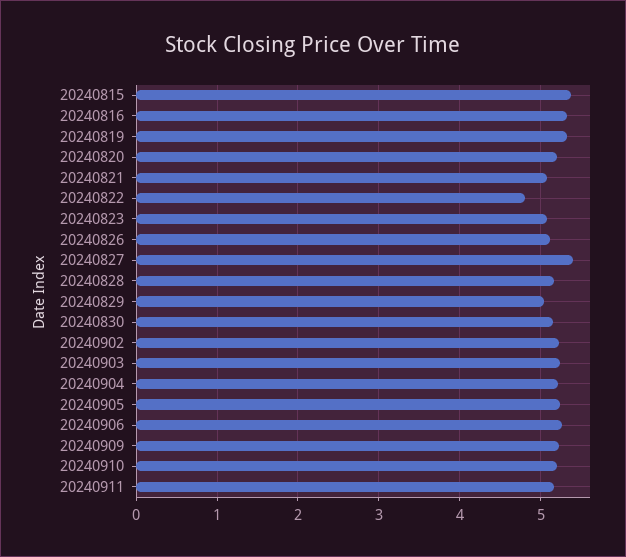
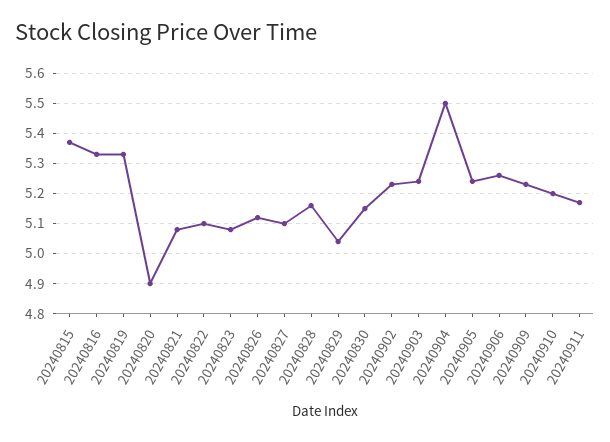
20240820: 5.2 -> 4.9
20240822: 4.8 -> 5.1
20240827: 5.4 -> 5.1
20240904: 5.2 -> 5.5

